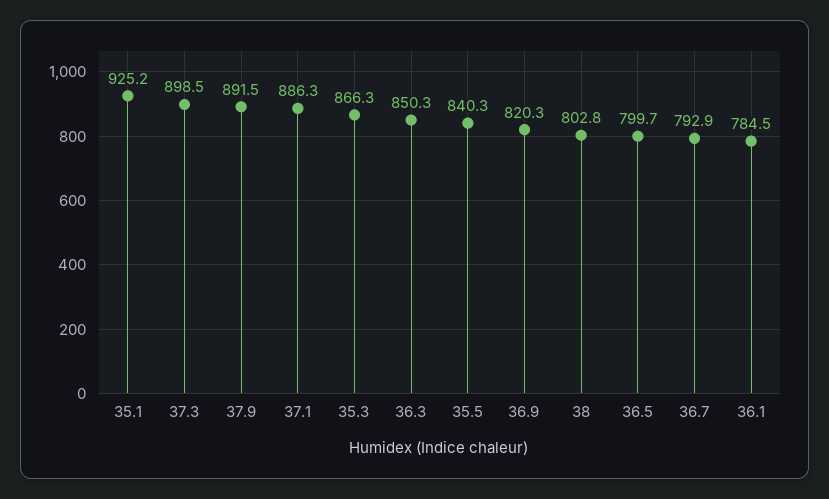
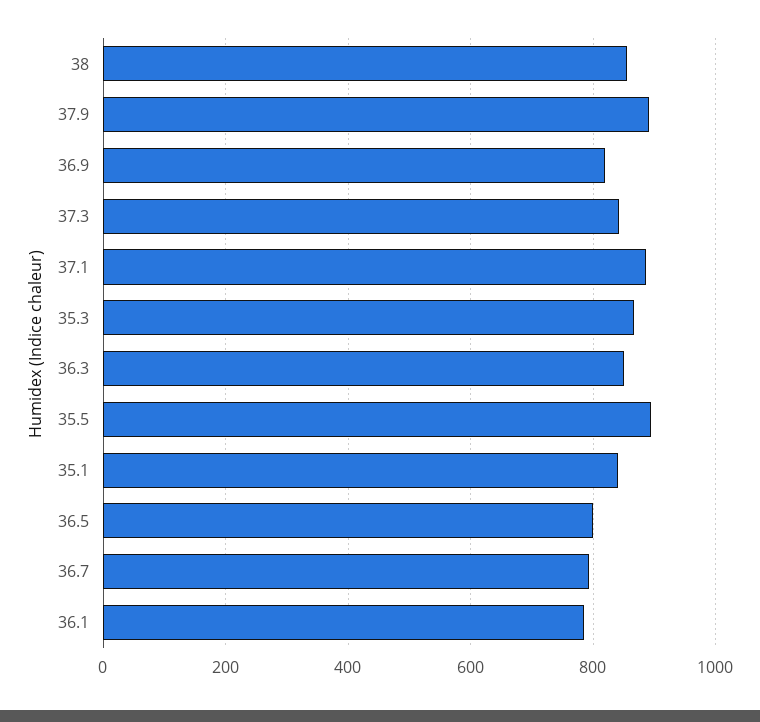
35.1: 925.2 -> 840
37.3: 898.5 -> 840
35.5: 840.3 -> 900
38: 802.8 -> 860

